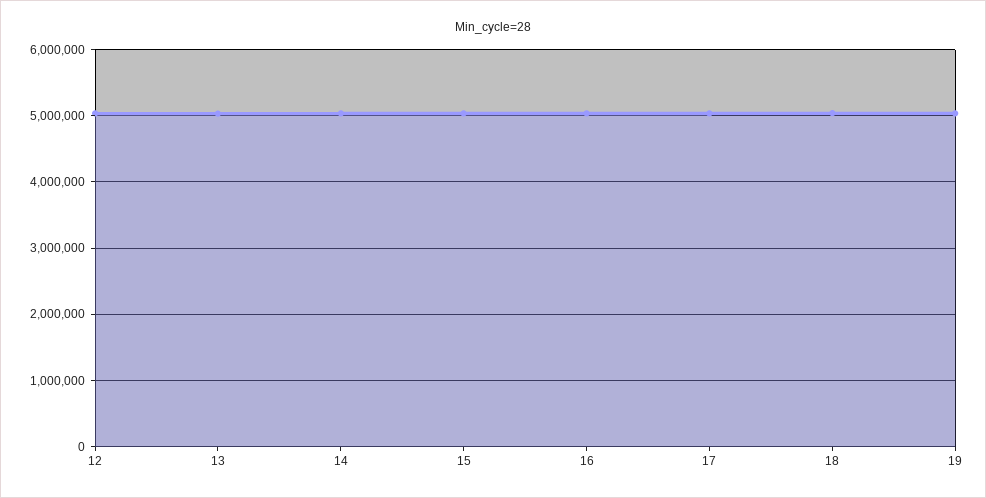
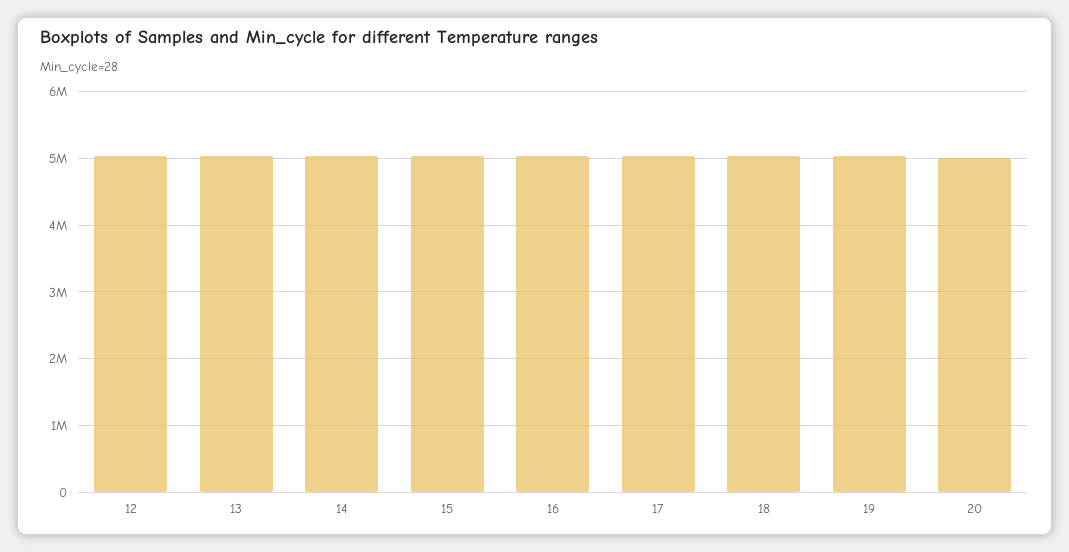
20: none -> 5000000

